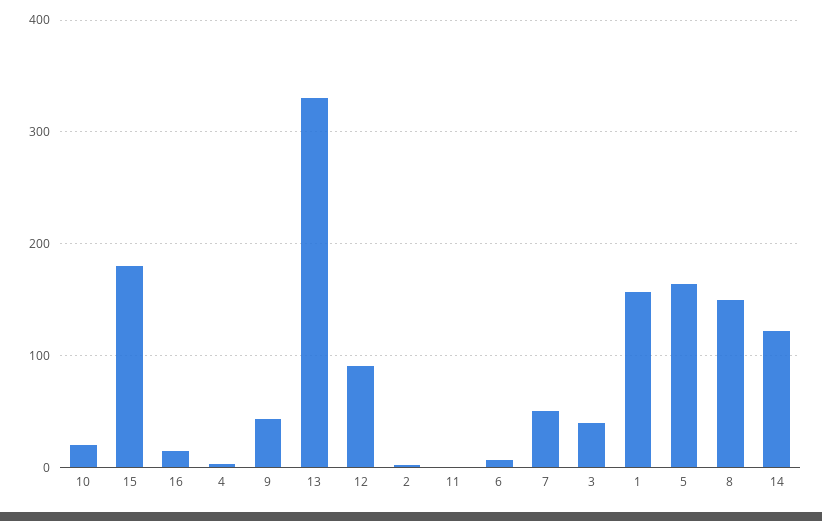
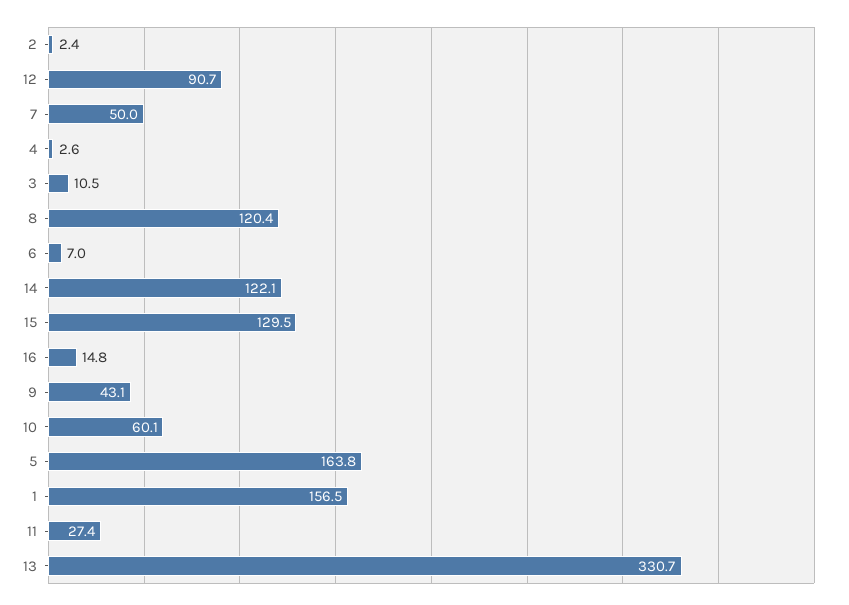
10: 20 -> 60.1
15: 180 -> 129.5
11: 0 -> 27.4
3: 40 -> 10.5
8: 150 -> 120.4

